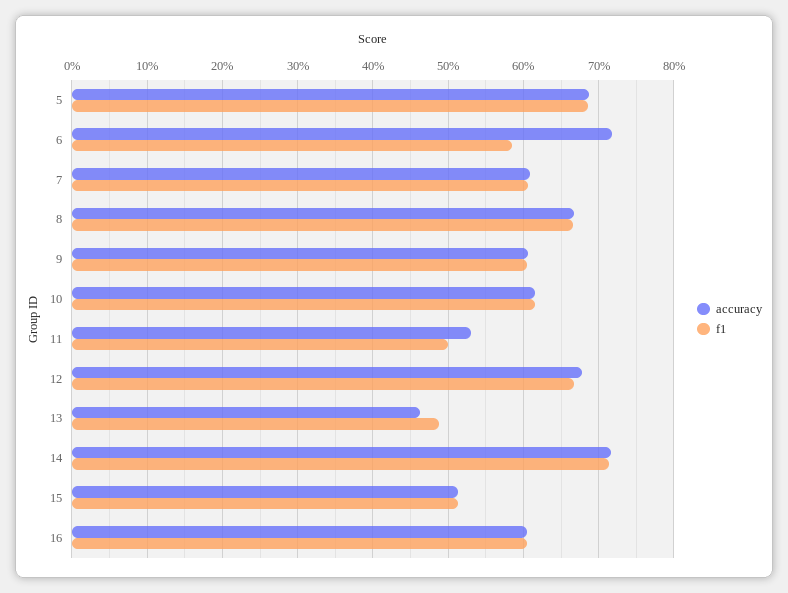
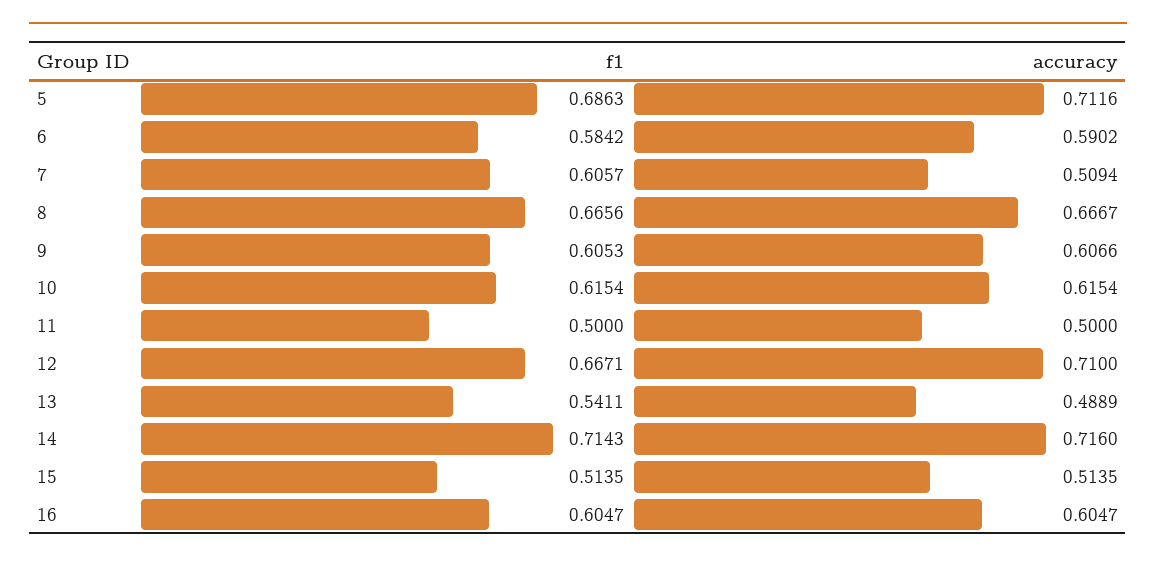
accuracy, 5: 0.69 -> 0.7116
accuracy, 6: 0.72 -> 0.5902
accuracy, 7: 0.61 -> 0.5094
accuracy, 11: 0.53 -> 0.5
accuracy, 12: 0.68 -> 0.71
accuracy, 13: 0.46 -> 0.4889
f1, 13: 0.49 -> 0.5411

